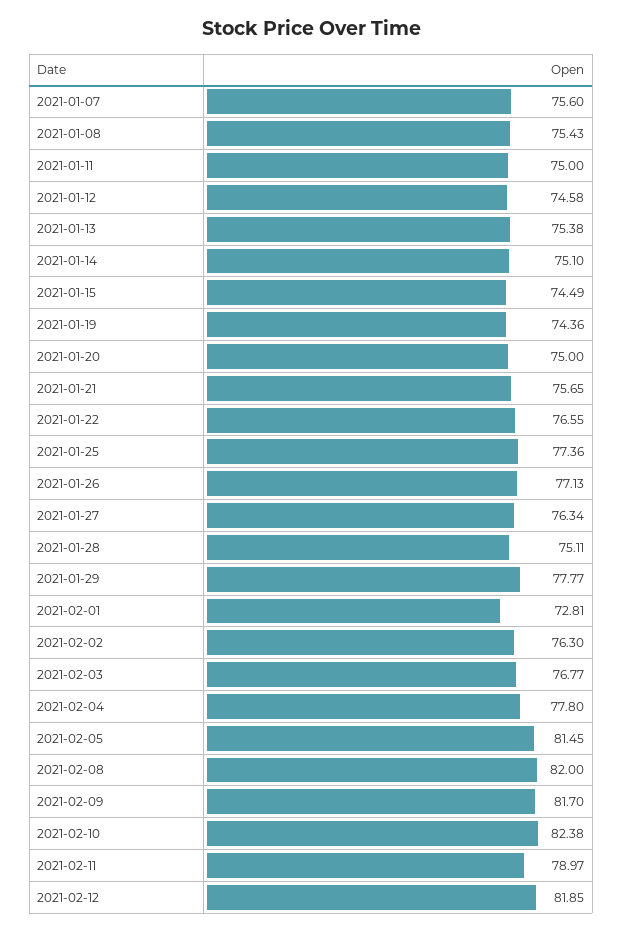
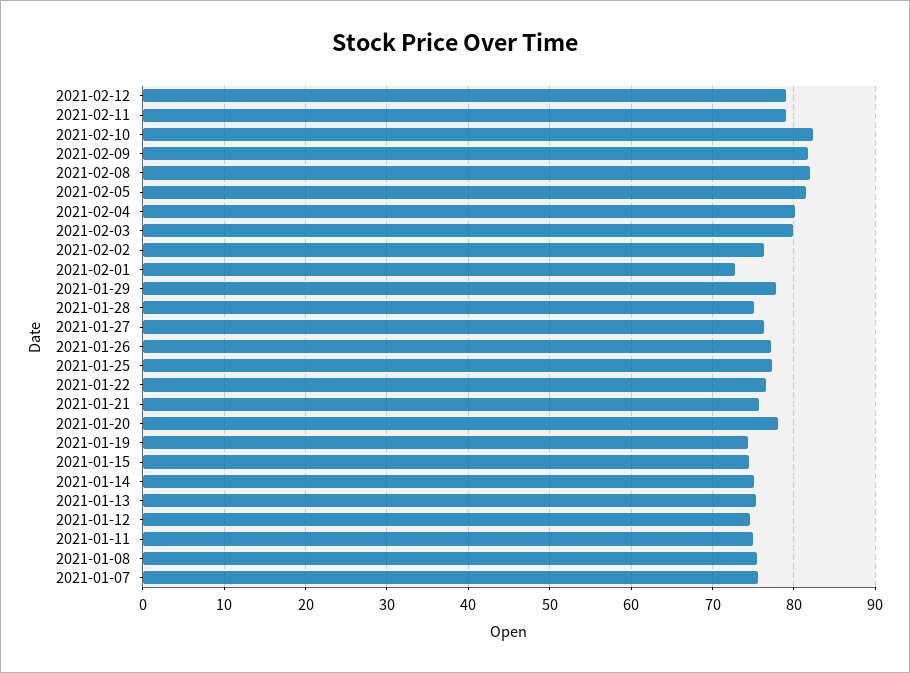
2021-01-20: 75 -> 78
2021-02-03: 76.77 -> 80
2021-02-04: 77.8 -> 80
2021-02-12: 81.85 -> 79

